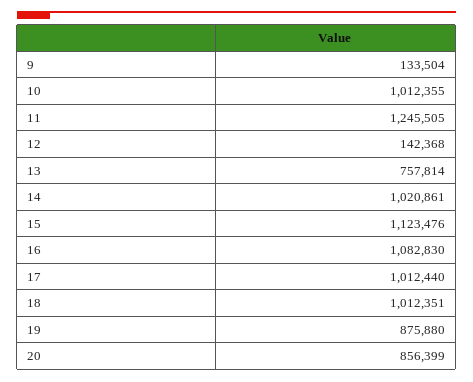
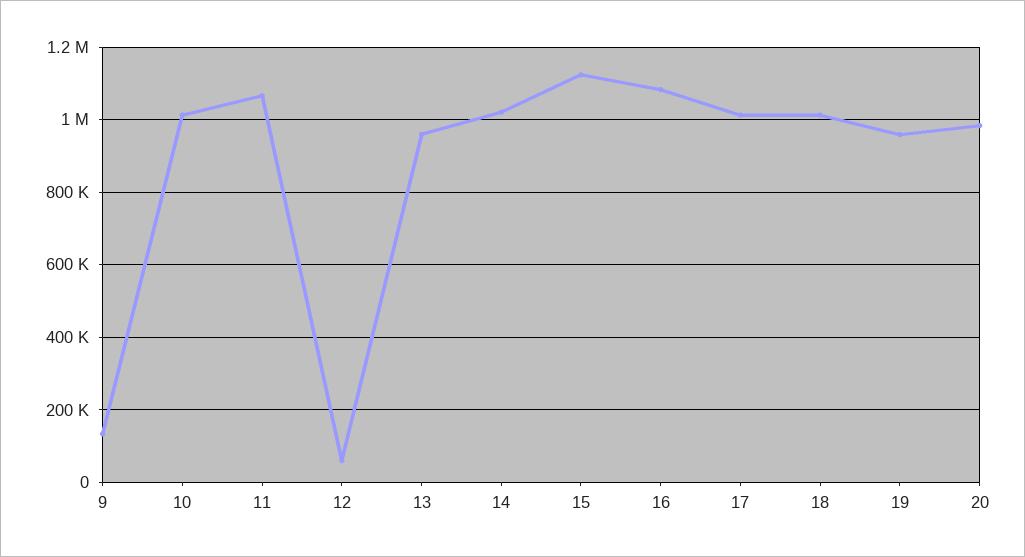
11: 1245505 -> 1060000
12: 142368 -> 60000
13: 757814 -> 960000
19: 875880 -> 960000
20: 856399 -> 980000

